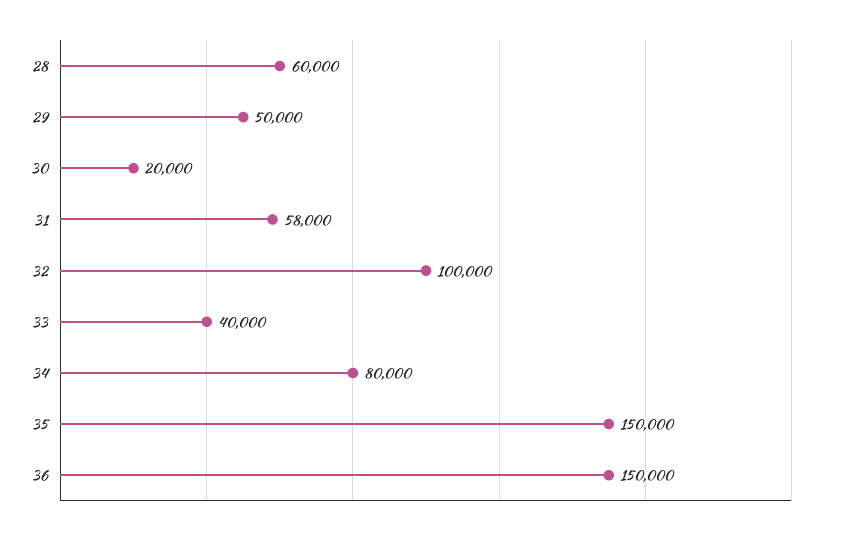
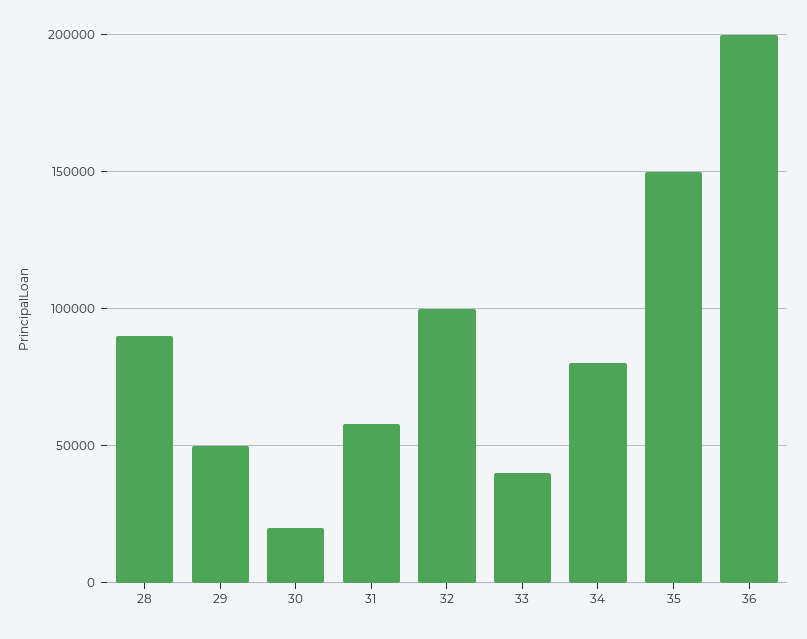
28: 60000 -> 90000
36: 150000 -> 200000

